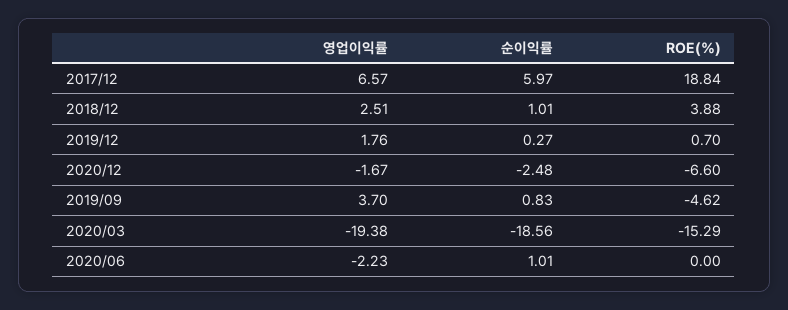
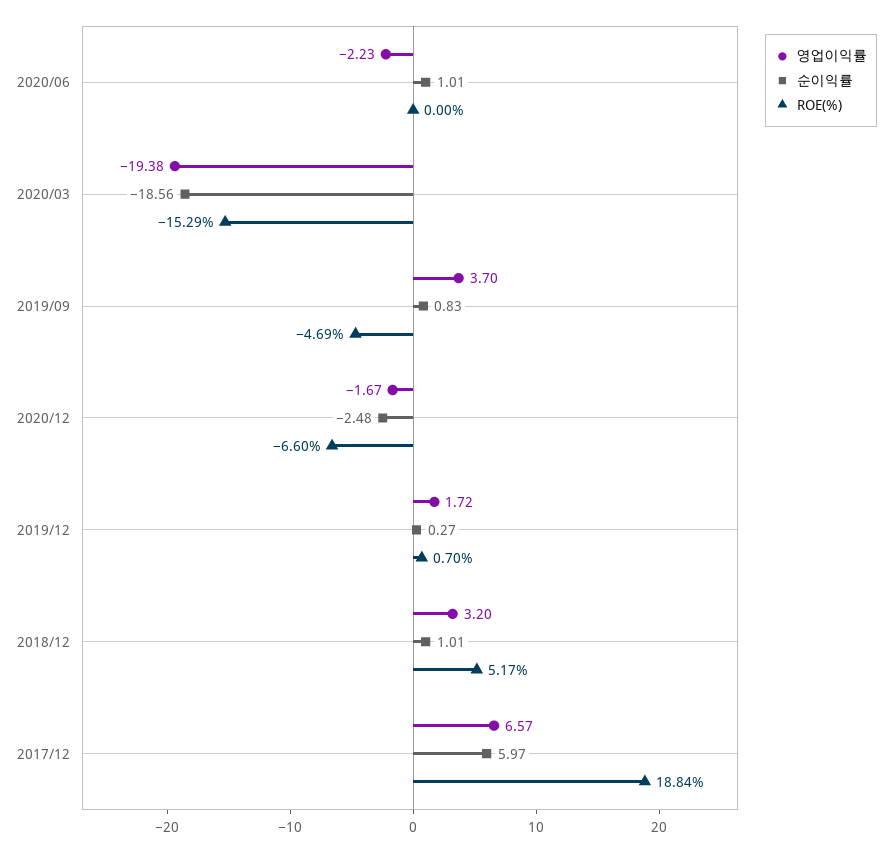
영업이익률, 2018/12: 2.51 -> 3.2
ROE(%), 2018/12: 3.88 -> 5.17
영업이익률, 2019/12: 1.76 -> 1.72
ROE(%), 2019/09: -4.62 -> -4.69

